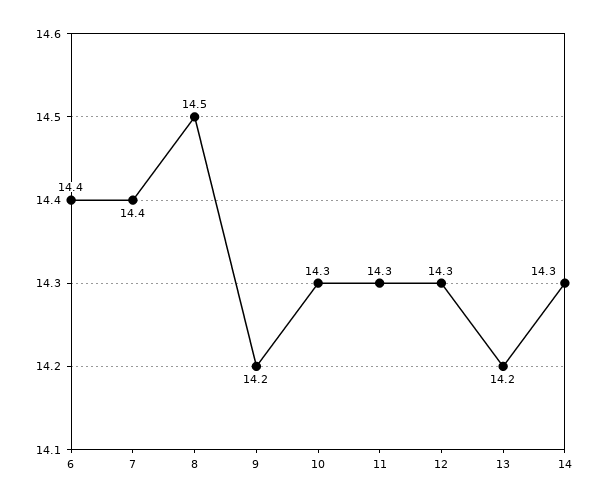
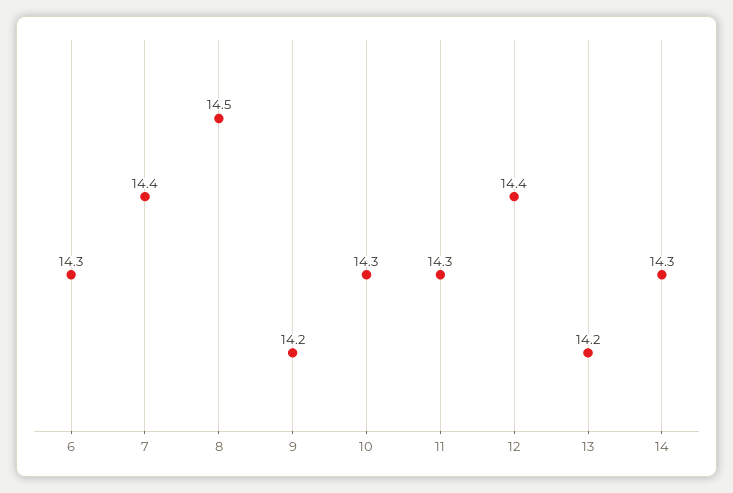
6: 14.4 -> 14.3
12: 14.3 -> 14.4

